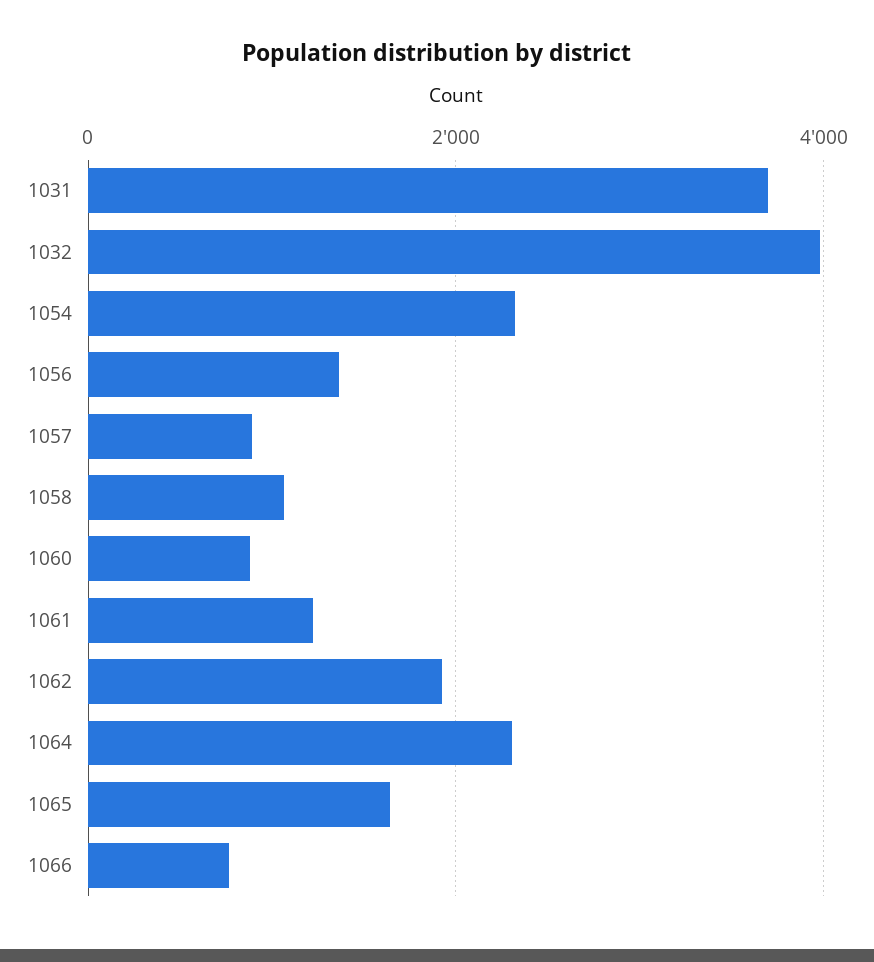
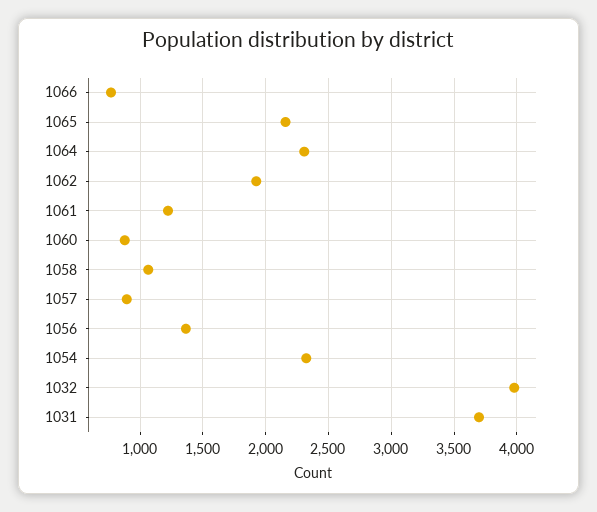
1065: 1600 -> 2150

